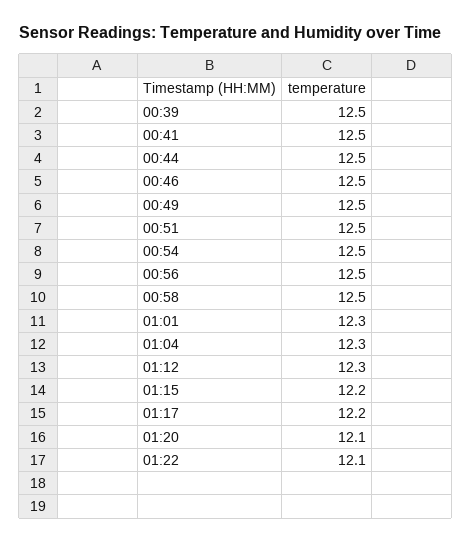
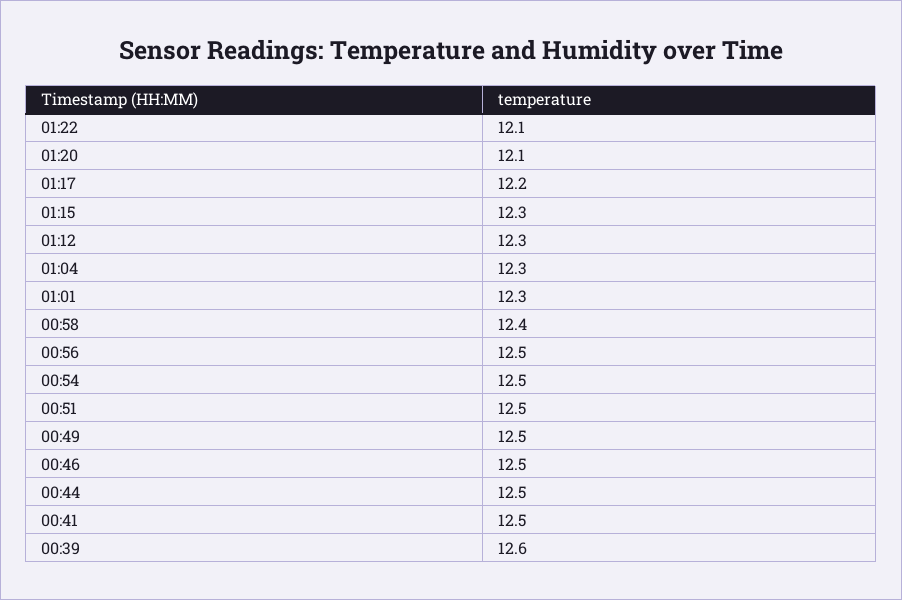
00:39: 12.5 -> 12.6
00:58: 12.5 -> 12.4
01:15: 12.2 -> 12.3

